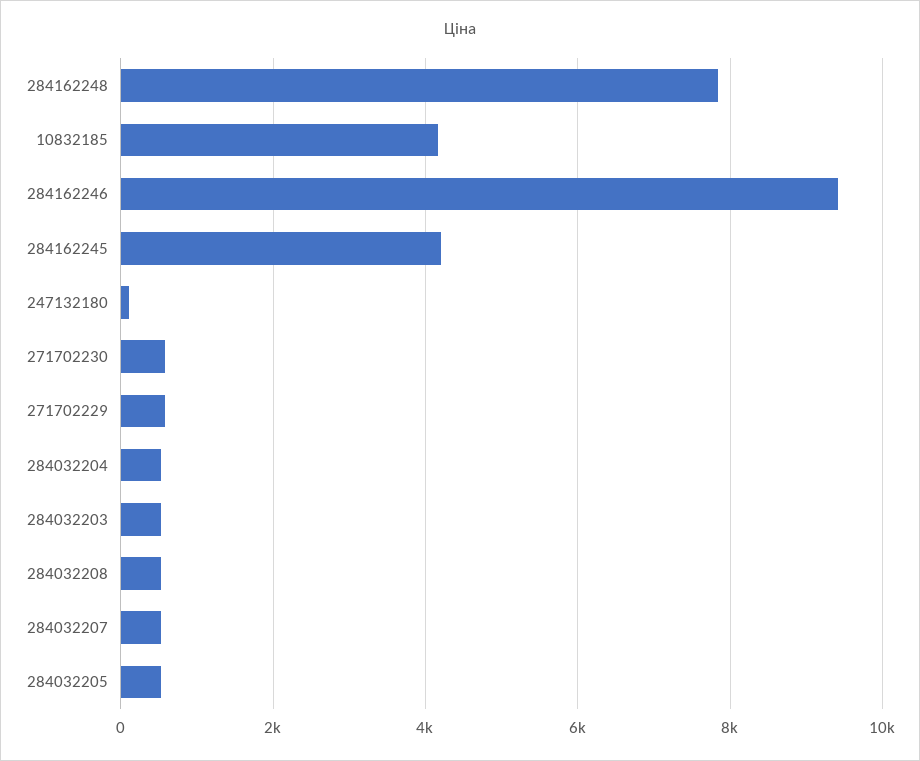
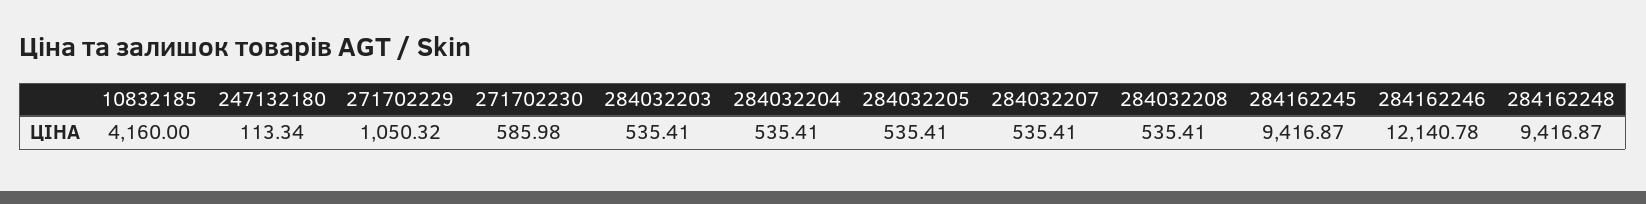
284162248: 7800 -> 9416.87
284162246: 9400 -> 12140.78
284162245: 4200 -> 9416.87
271702229: 600 -> 1050.32

